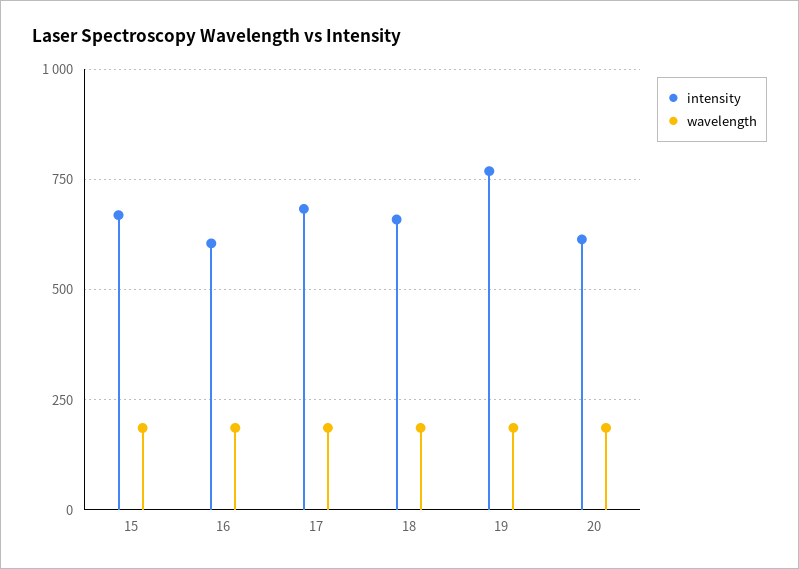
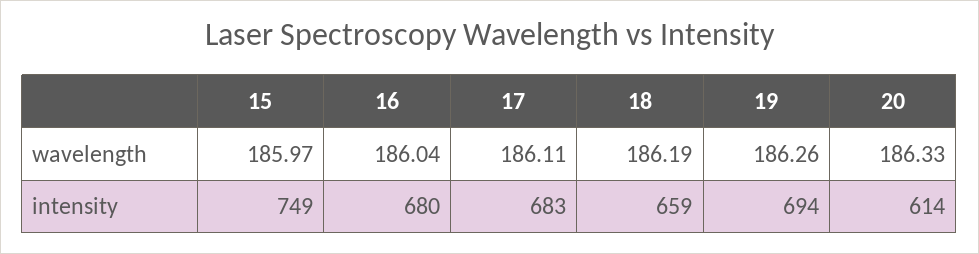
intensity, 15: 675 -> 749
intensity, 16: 600 -> 680
intensity, 19: 775 -> 694

